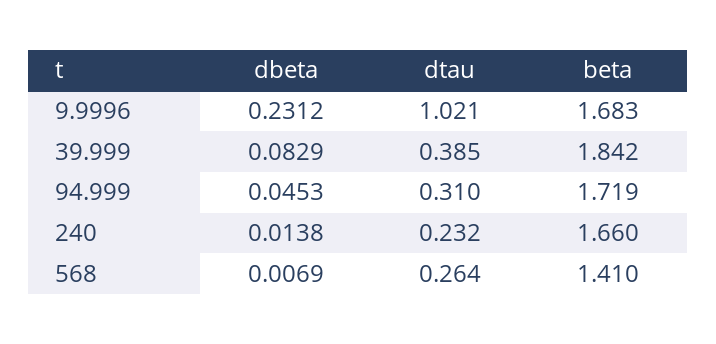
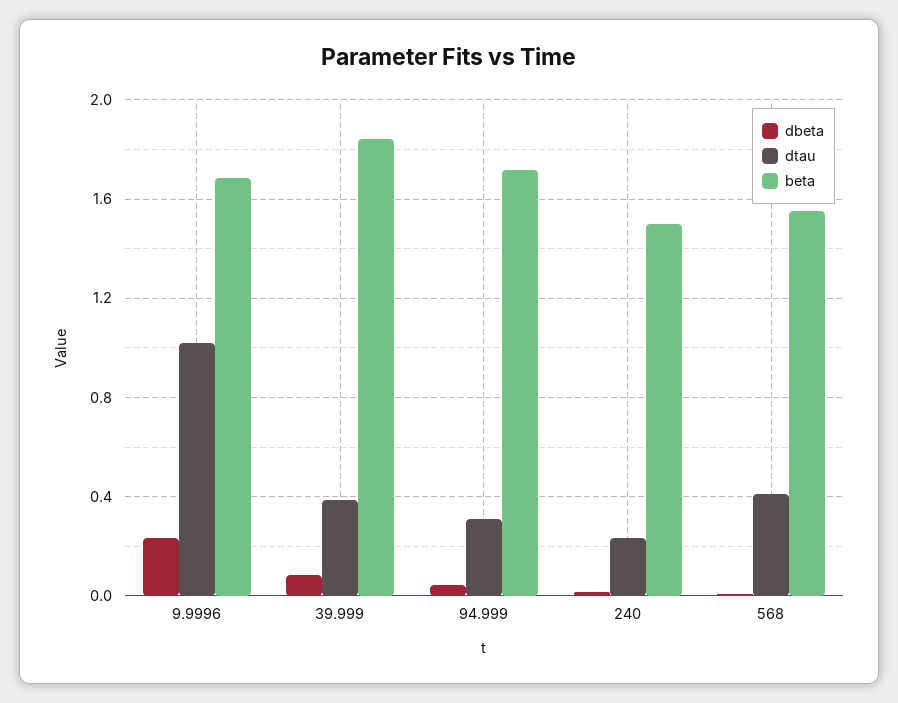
beta, 240: 1.66 -> 1.5
dtau, 568: 0.264 -> 0.4
beta, 568: 1.41 -> 1.55

